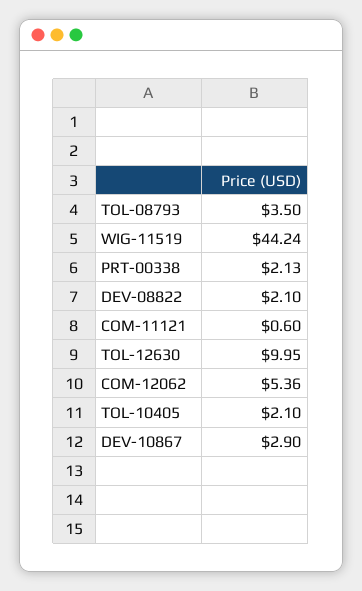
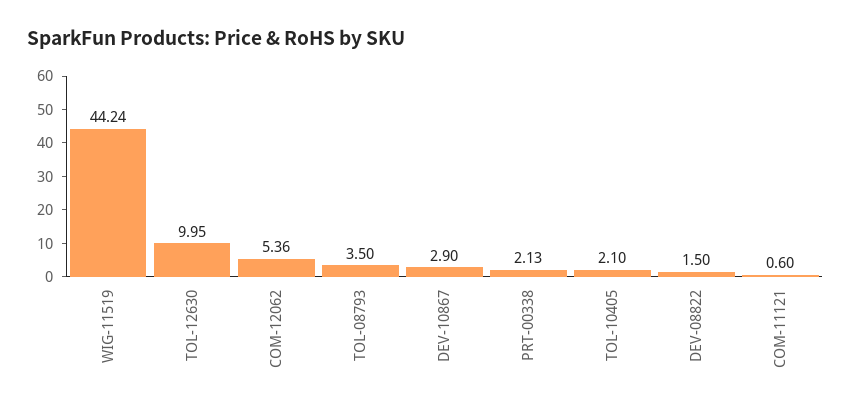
DEV-08822: 2.1 -> 1.5

